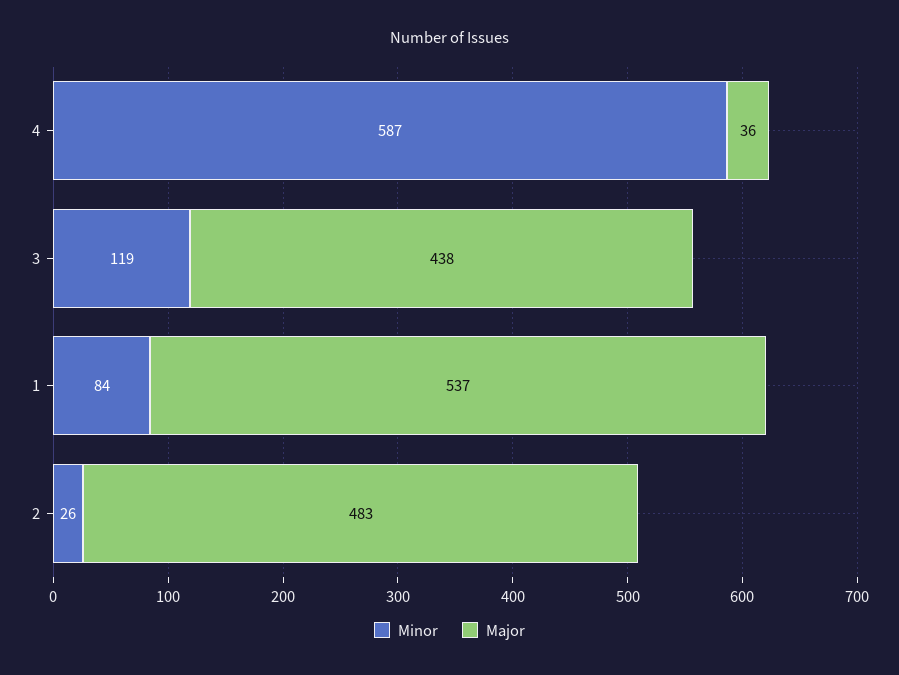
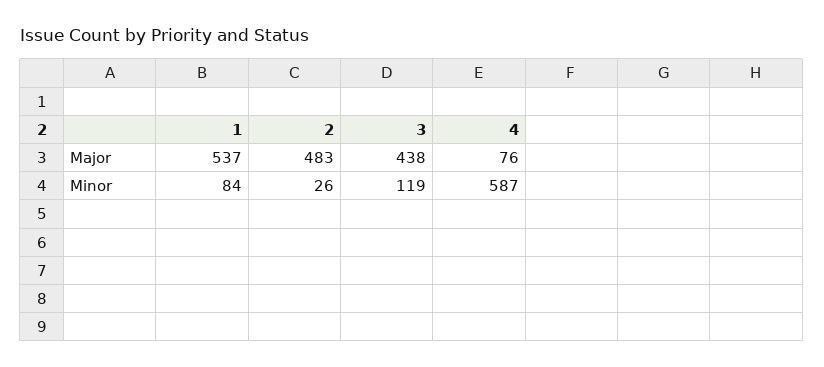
Major, 4: 36 -> 76

